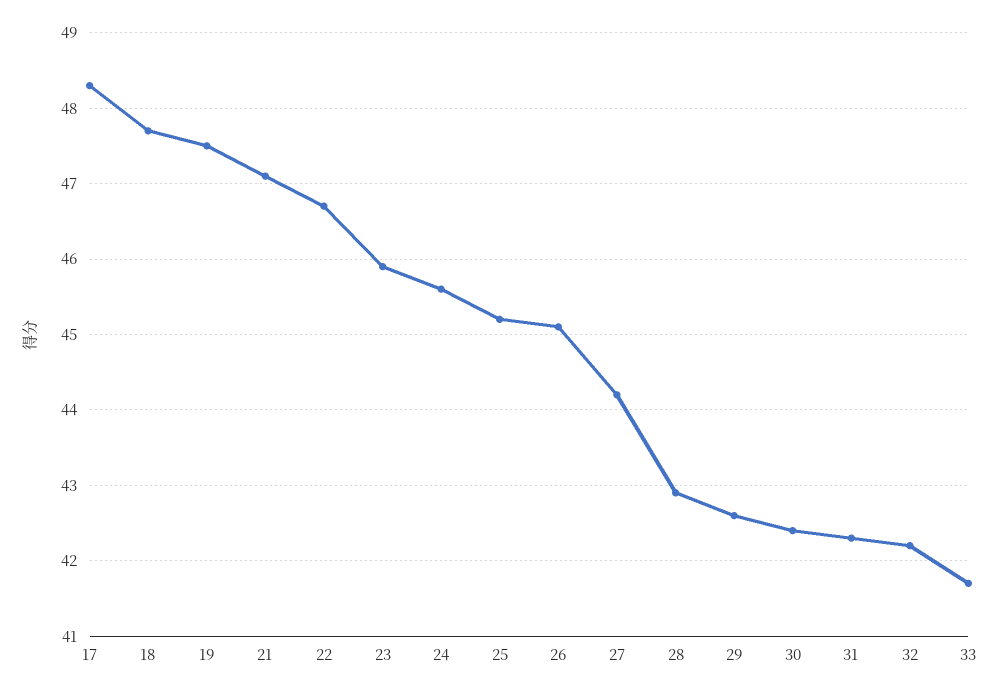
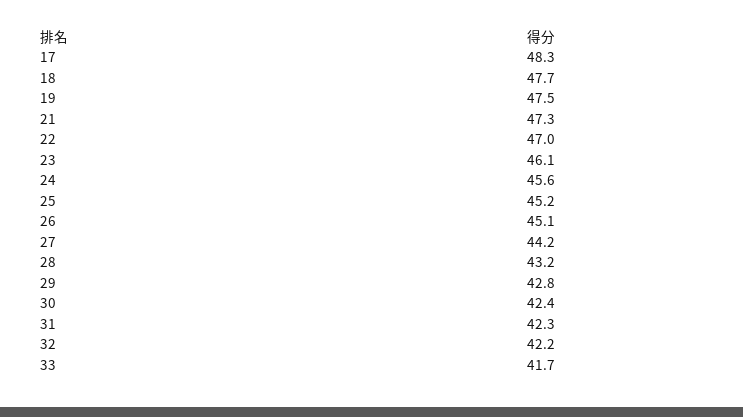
21: 47.1 -> 47.3
22: 46.7 -> 47
23: 45.9 -> 46.1
28: 42.9 -> 43.2
29: 42.6 -> 42.8

